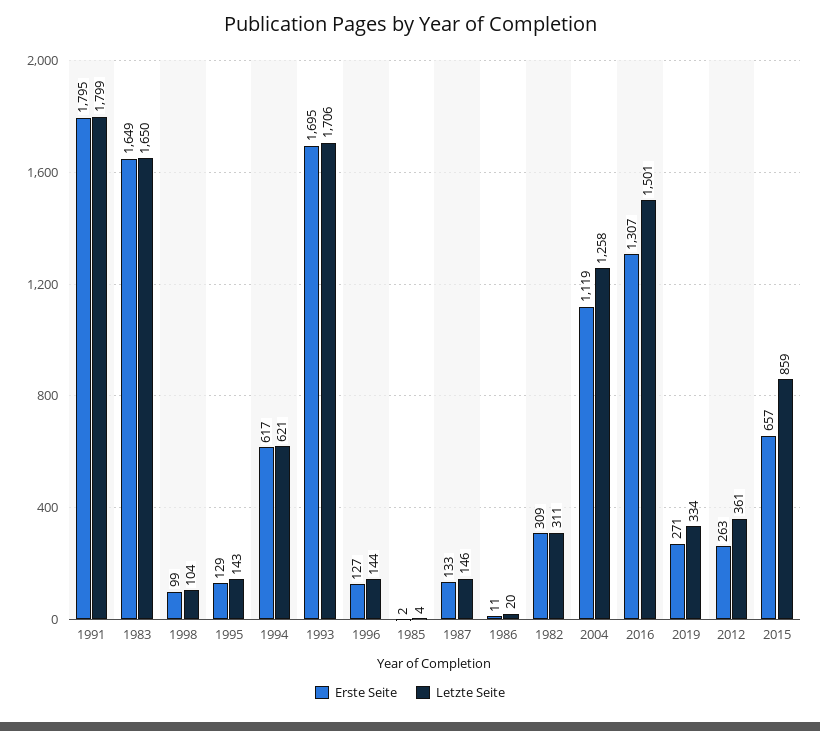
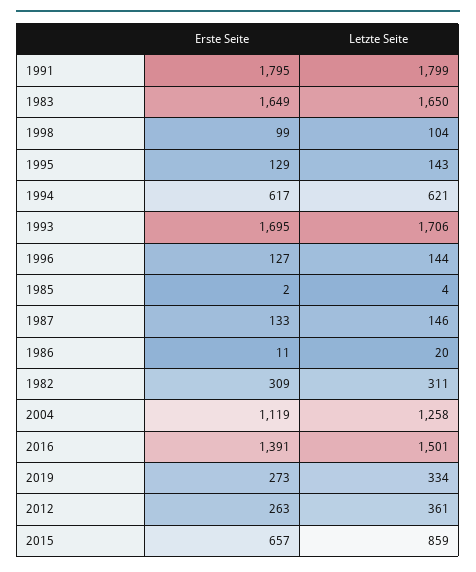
Erste Seite, 2016: 1307 -> 1391
Erste Seite, 2019: 271 -> 273

